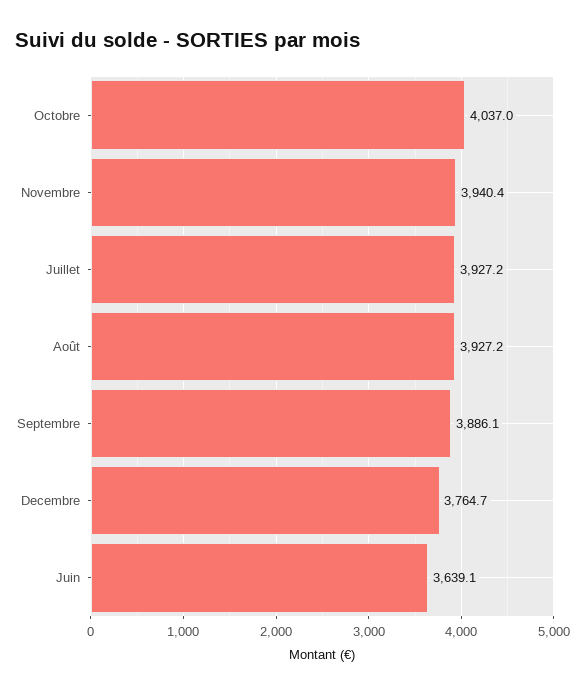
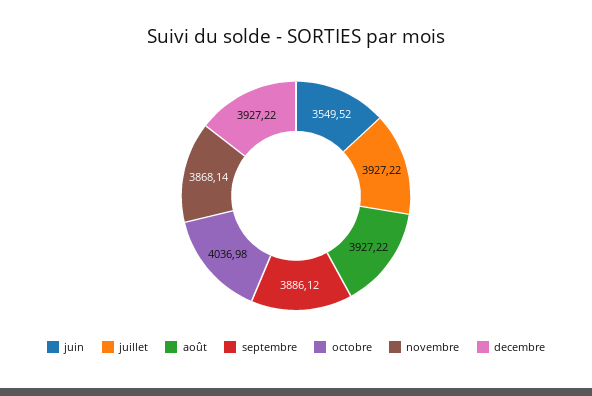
Novembre: 3940.4 -> 3868.14
Decembre: 3764.7 -> 3927.22
Juin: 3639.1 -> 3549.52

